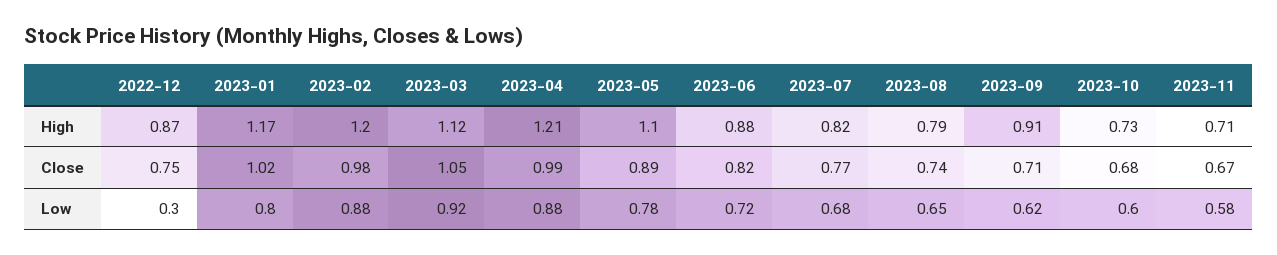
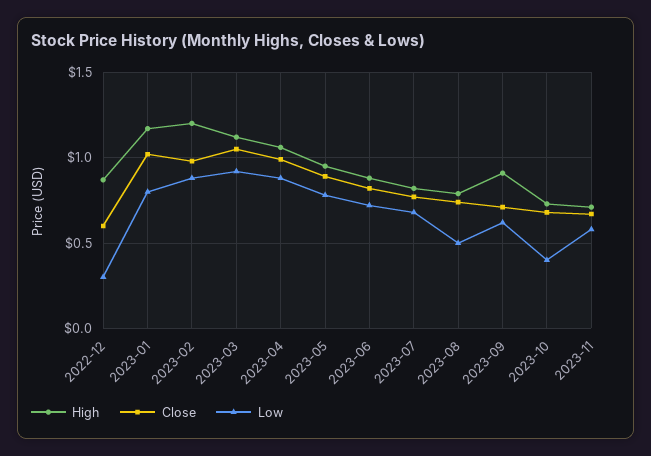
High, 2023-04: 1.21 -> 1.05
High, 2023-05: 1.1 -> 0.95
Close, 2022-12: 0.75 -> 0.6
Low, 2023-08: 0.65 -> 0.5
Low, 2023-10: 0.6 -> 0.4

